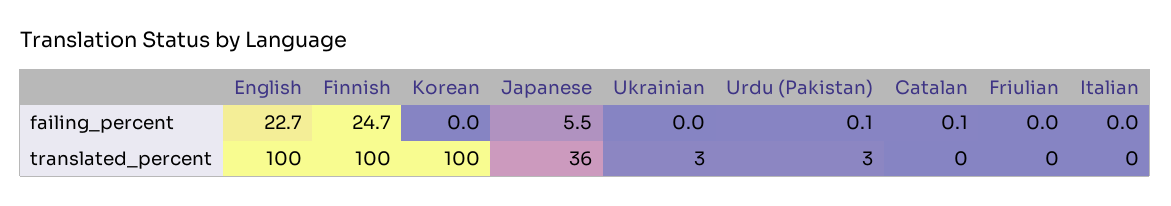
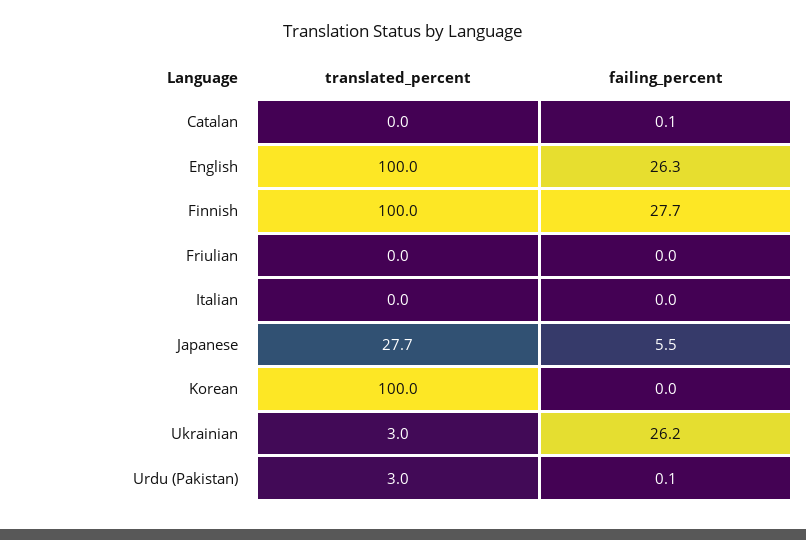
English, failing_percent: 22.7 -> 26.3
Finnish, failing_percent: 24.7 -> 27.7
Ukrainian, failing_percent: 0 -> 26.2
Japanese, translated_percent: 36 -> 27.7

